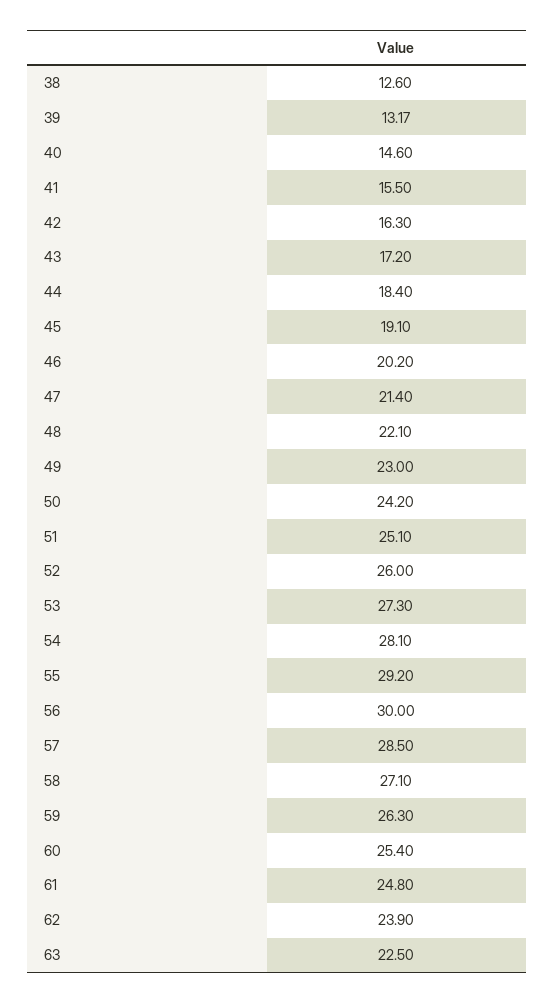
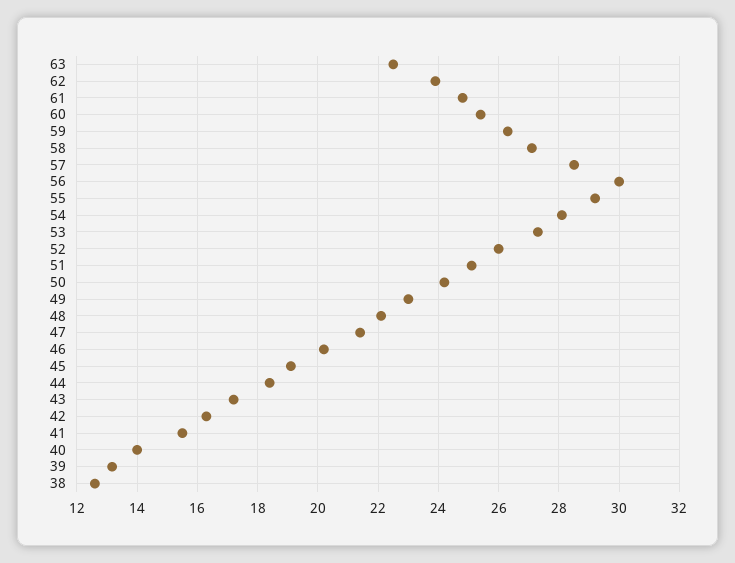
40: 14.6 -> 14

